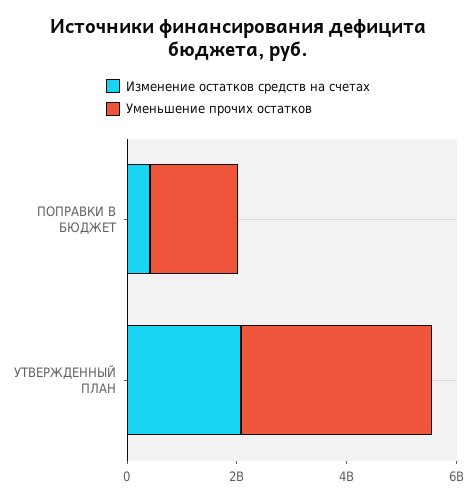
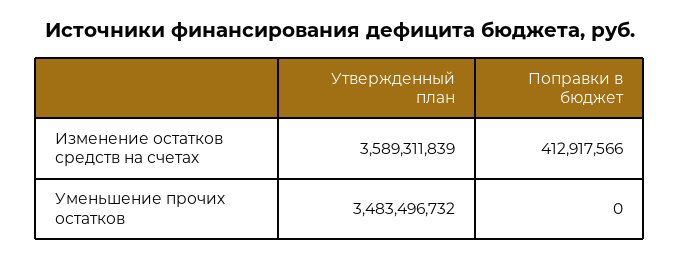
Уменьшение прочих остатков, ПОПРАВКИ В БЮДЖЕТ: 1500000000 -> 0
Изменение остатков средств на счетах, УТВЕРЖДЕННЫЙ ПЛАН: 2000000000 -> 3589311839

